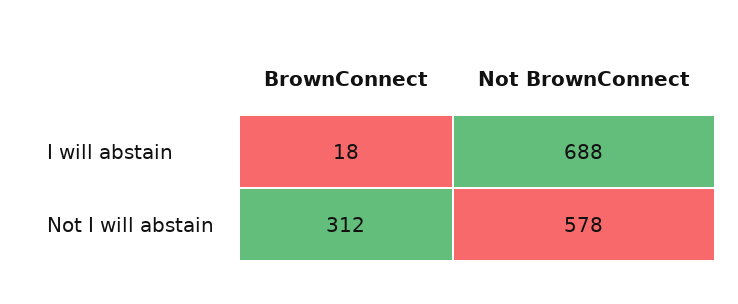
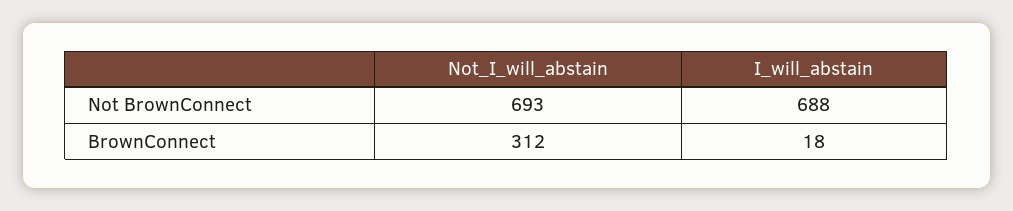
Not BrownConnect, Not I will abstain: 578 -> 693

